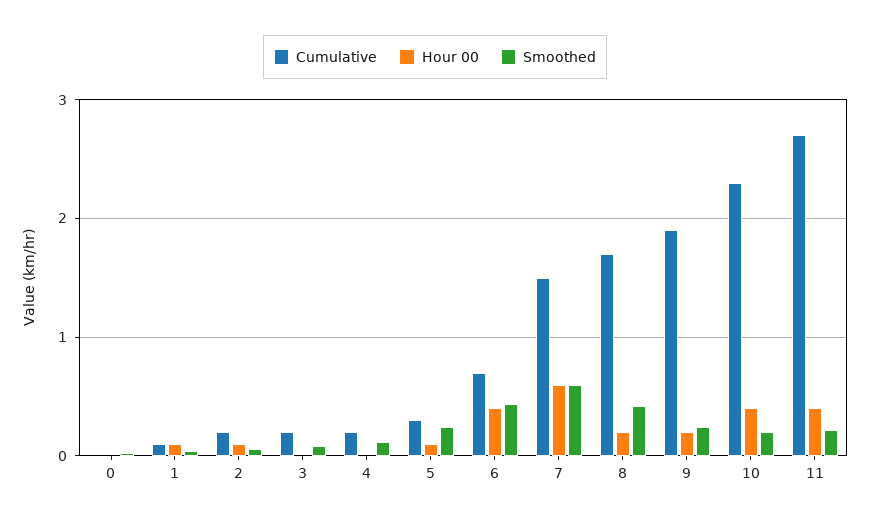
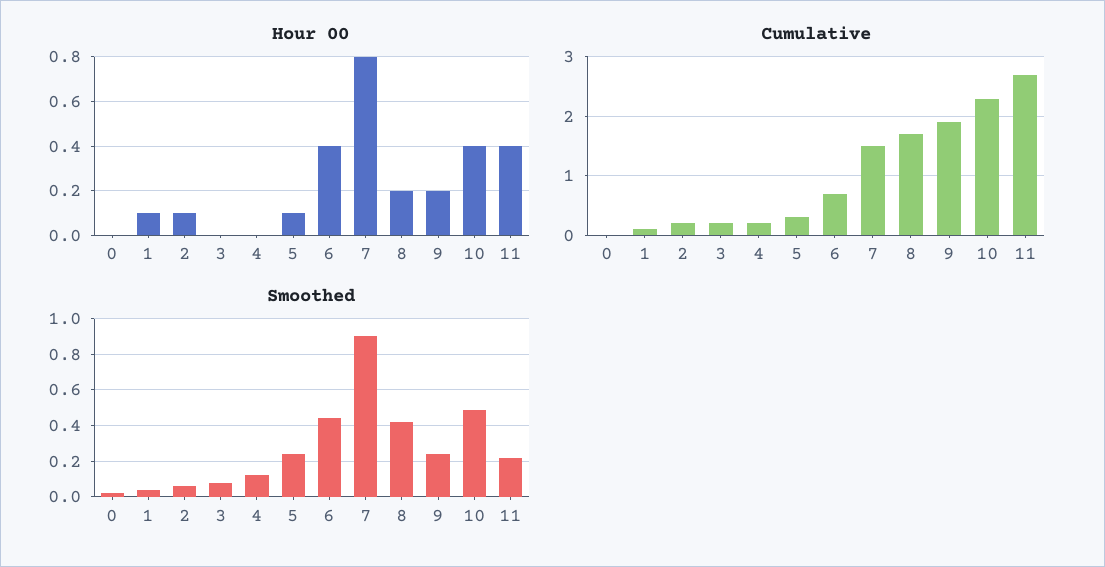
Hour 00, 7: 0.6 -> 0.8
Smoothed, 7: 0.6 -> 0.9
Smoothed, 10: 0.2 -> 0.5

